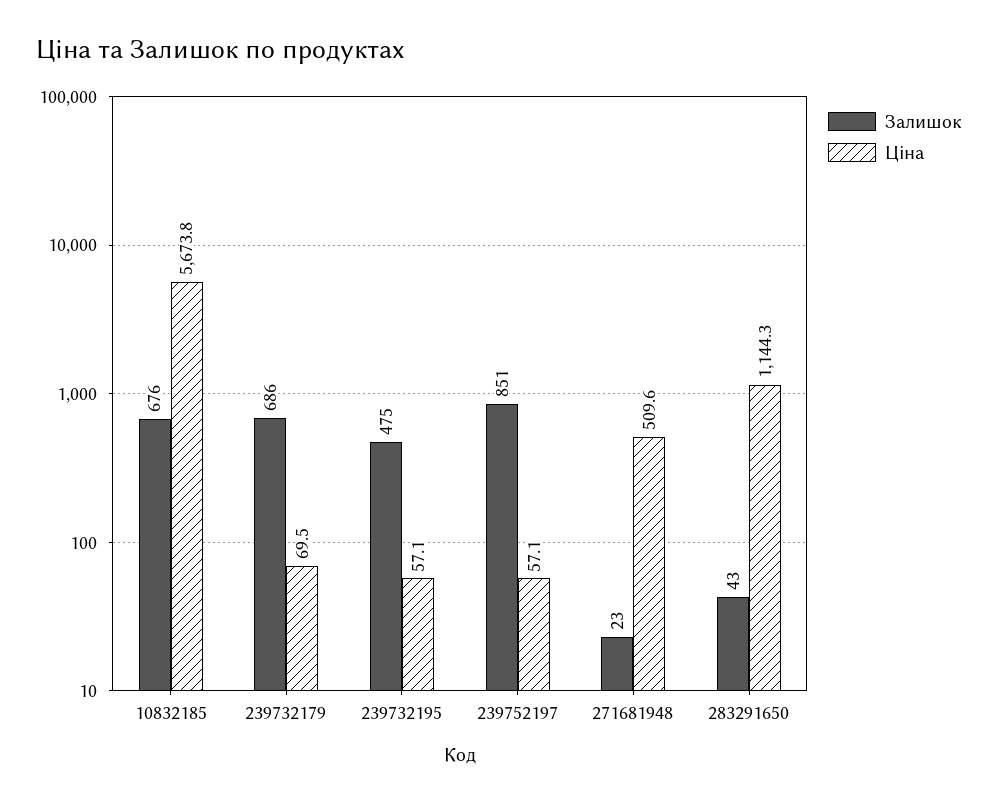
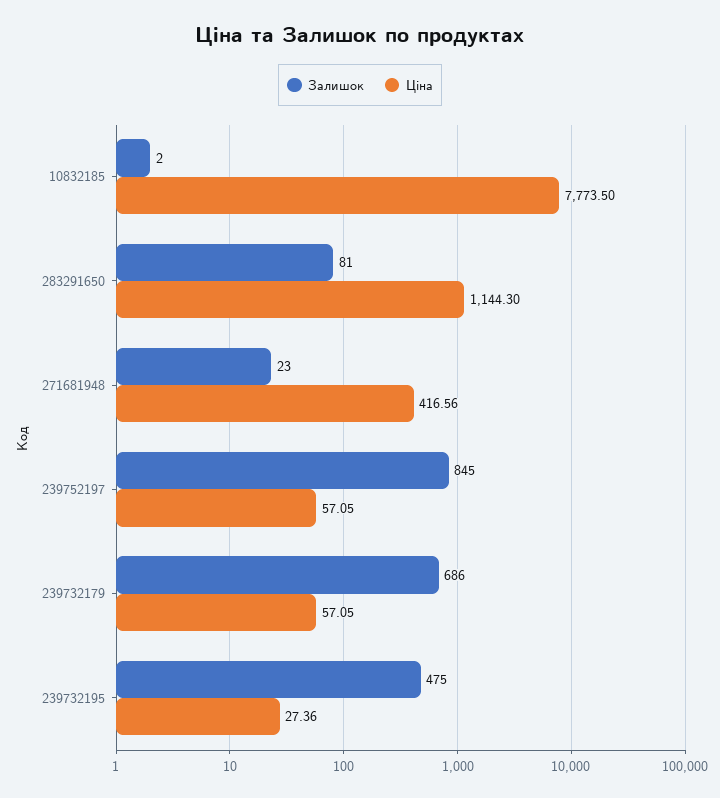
Залишок, 10832185: 676 -> 2
Ціна, 10832185: 5673.8 -> 7773.5
Ціна, 239732179: 69.5 -> 57.05
Ціна, 239732195: 57.1 -> 27.36
Залишок, 239752197: 851 -> 845
Ціна, 271681948: 509.6 -> 416.56
Залишок, 283291650: 43 -> 81

